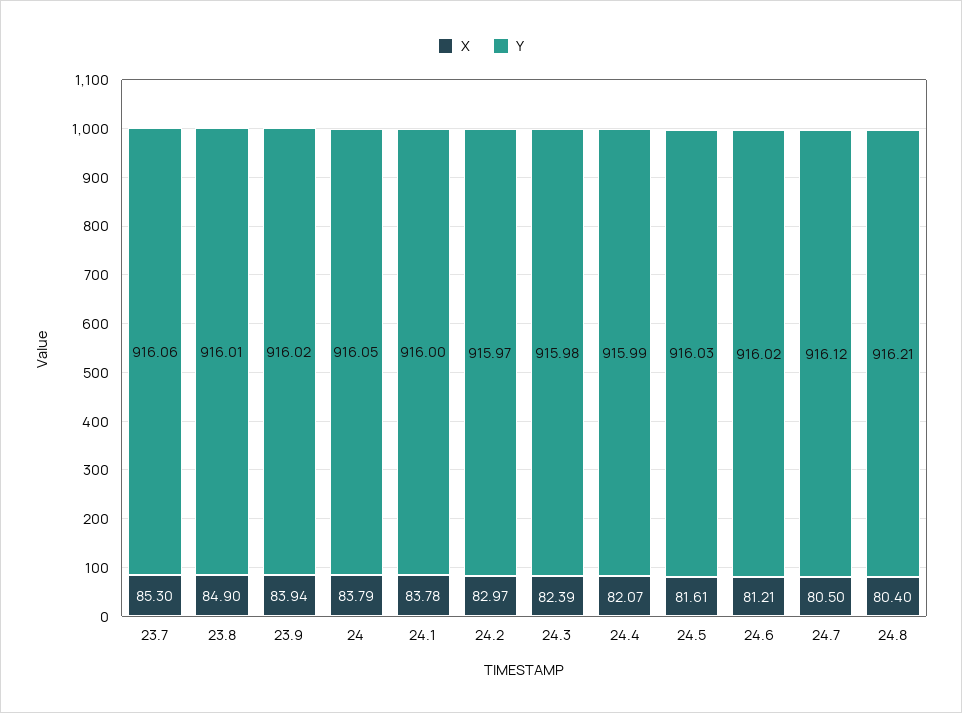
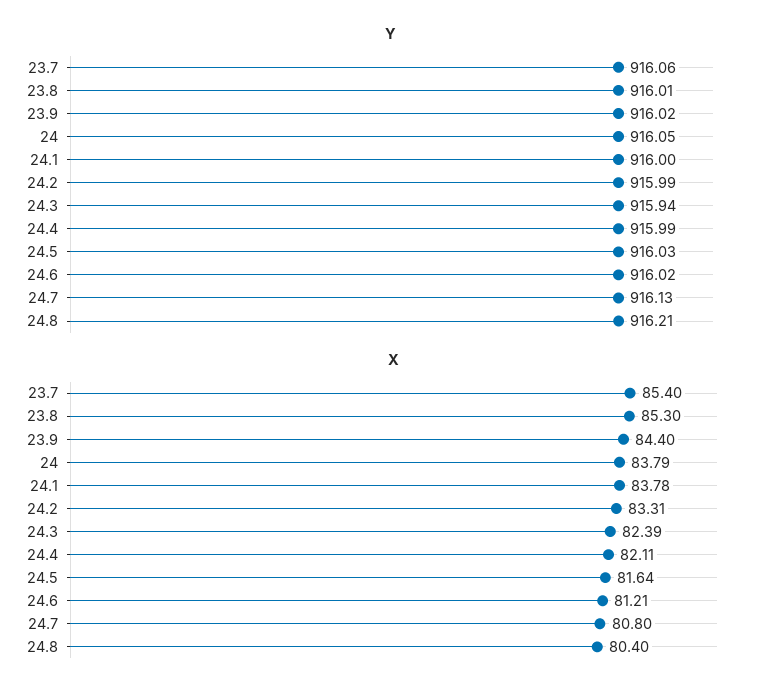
X, 23.7: 85.3 -> 85.4
X, 23.8: 84.9 -> 85.3
X, 23.9: 83.94 -> 84.4
X, 24.2: 82.97 -> 83.31
Y, 24.2: 915.97 -> 915.99
Y, 24.3: 915.98 -> 915.94
X, 24.4: 82.07 -> 82.11
X, 24.5: 81.61 -> 81.64
X, 24.7: 80.5 -> 80.8
Y, 24.7: 916.12 -> 916.13

